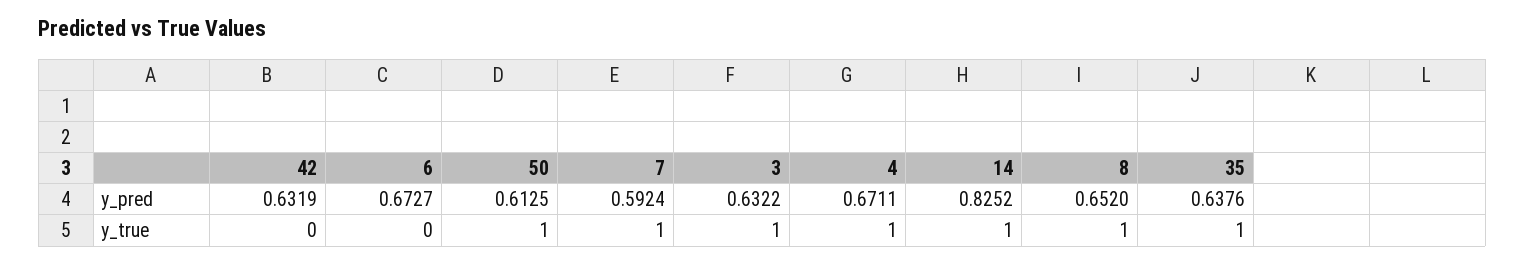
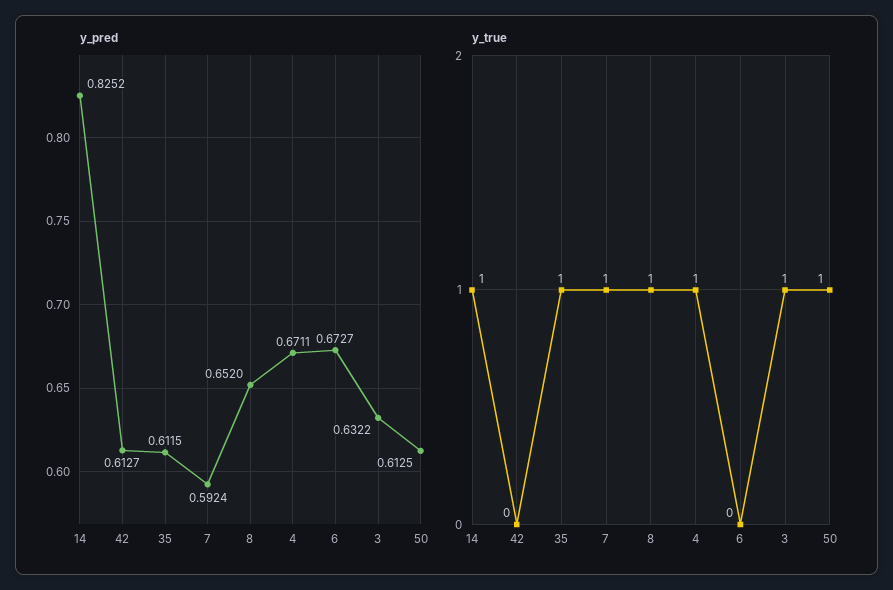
y_pred, 42: 0.6319 -> 0.6127
y_pred, 35: 0.6376 -> 0.6115

